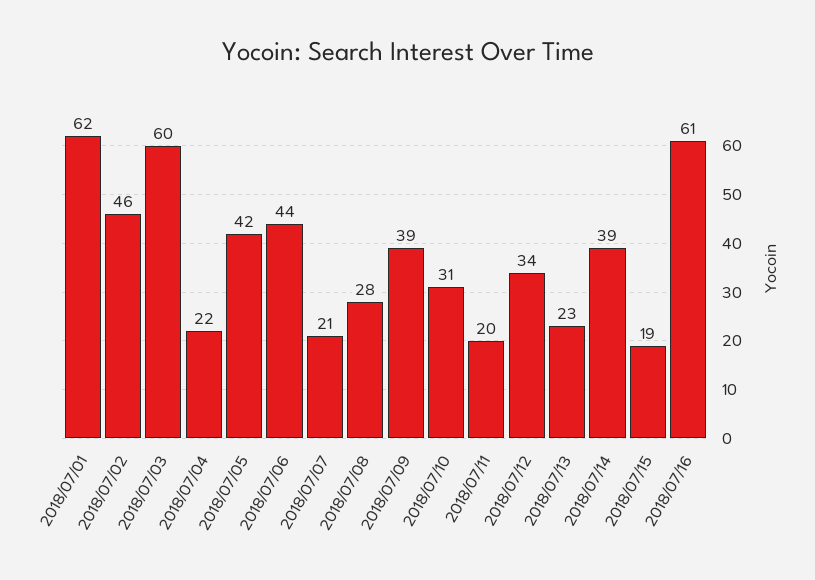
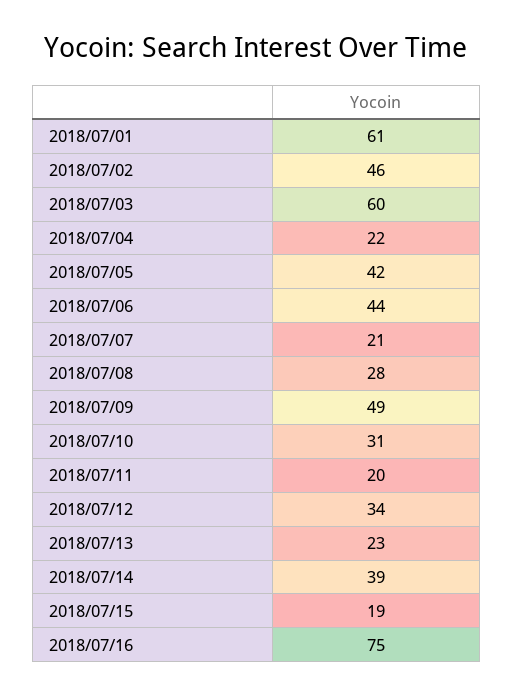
2018/07/01: 62 -> 61
2018/07/09: 39 -> 49
2018/07/16: 61 -> 75

